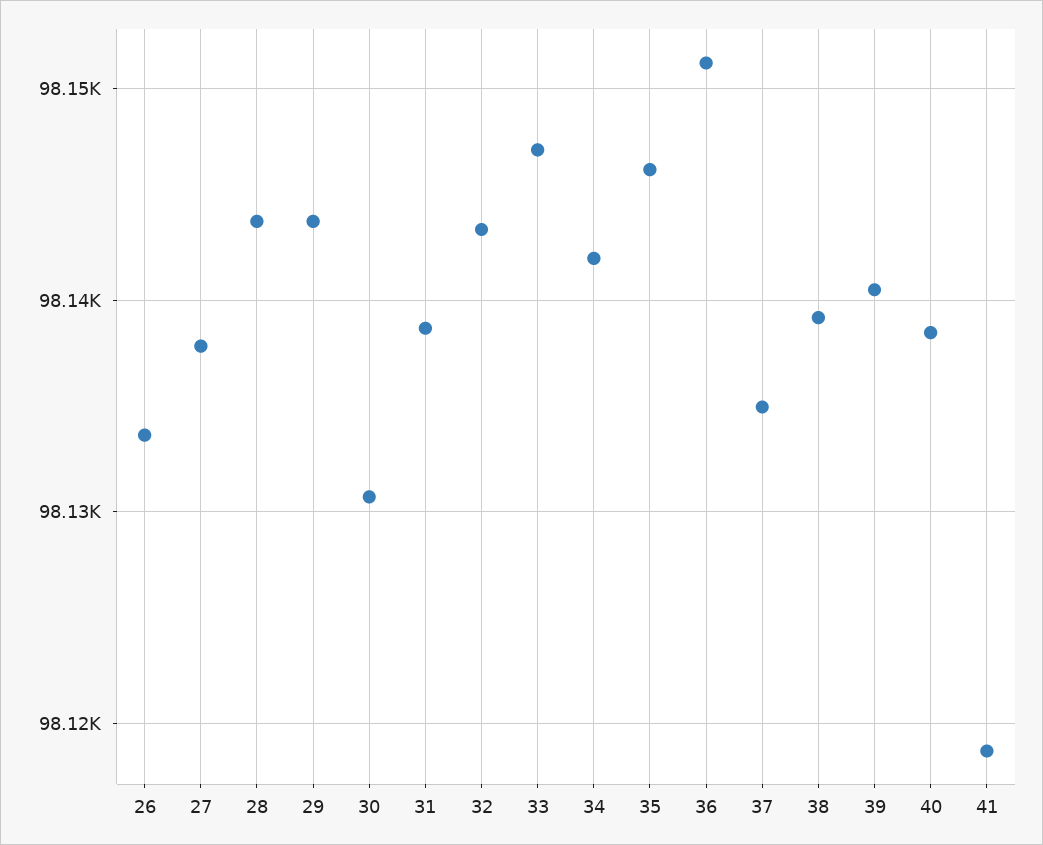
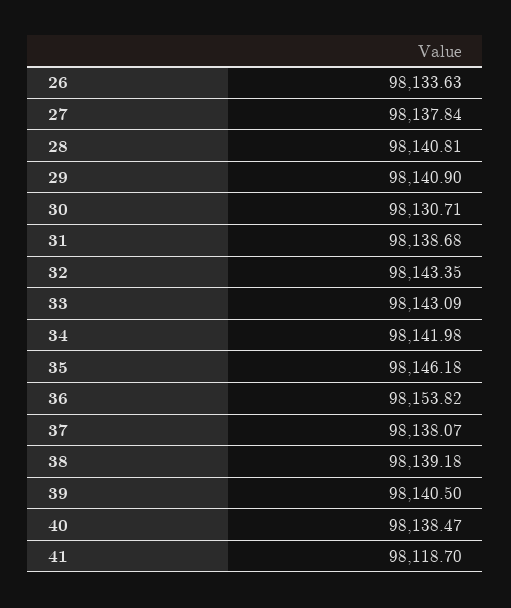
28: 98144 -> 98140.81
29: 98144 -> 98140.9
33: 98147 -> 98143.09
36: 98151 -> 98153.82
37: 98135 -> 98138.07

